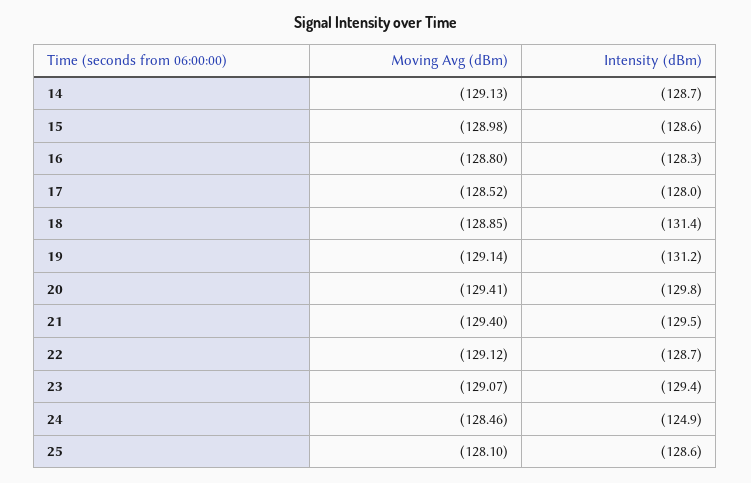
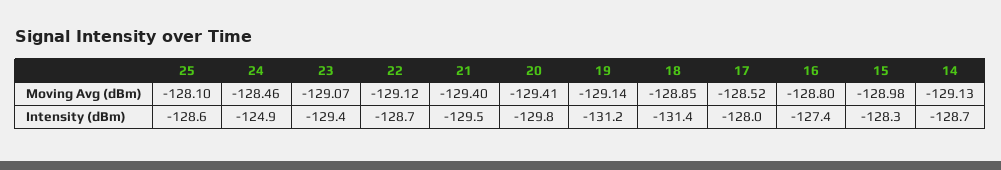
Intensity (dBm), 15: -128.6 -> -128.3
Intensity (dBm), 16: -128.3 -> -127.4

